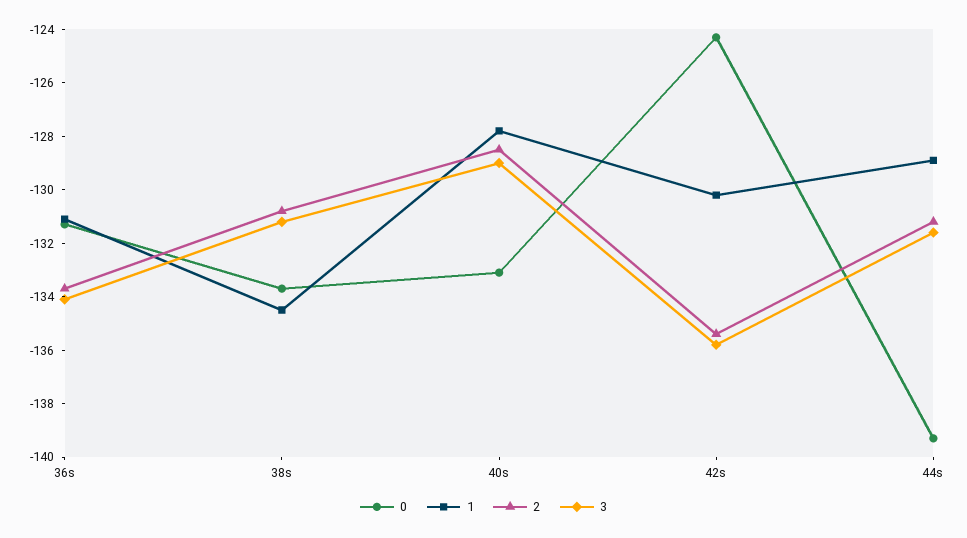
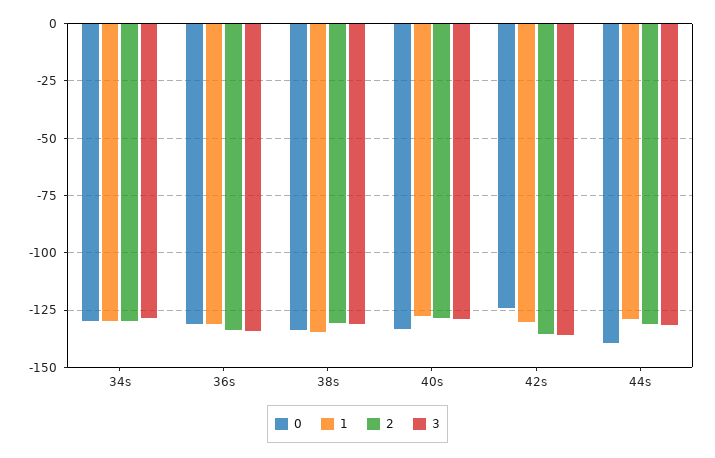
0, 34s: none -> -130
1, 34s: none -> -130
2, 34s: none -> -130
3, 34s: none -> -130

